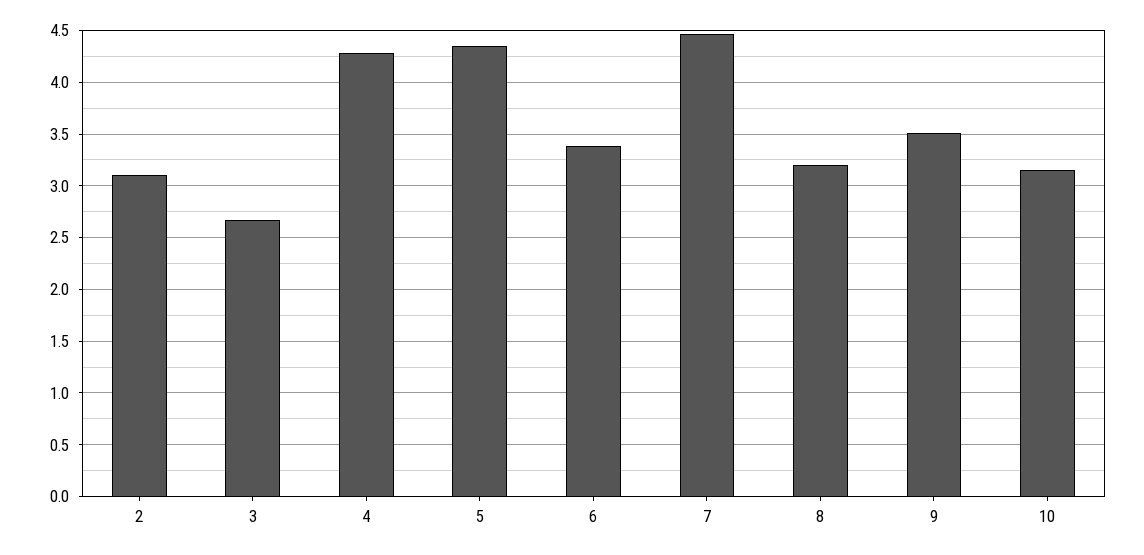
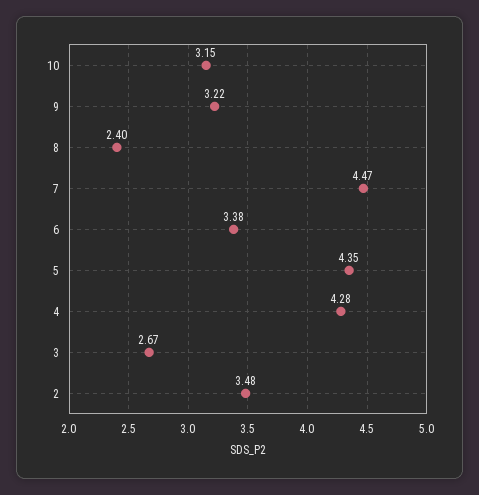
2: 3.1 -> 3.48
8: 3.2 -> 2.4
9: 3.5 -> 3.22

